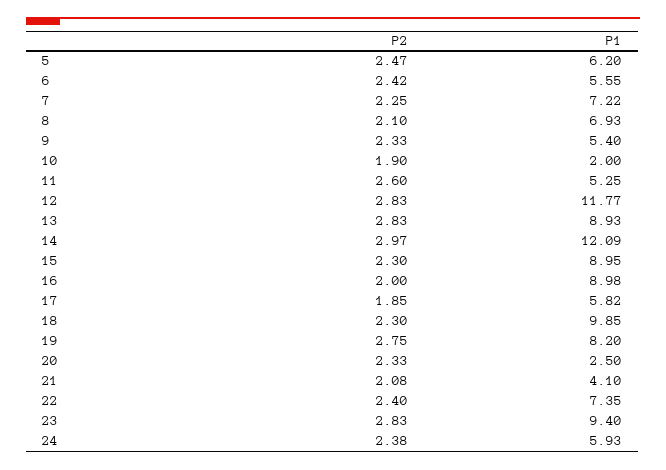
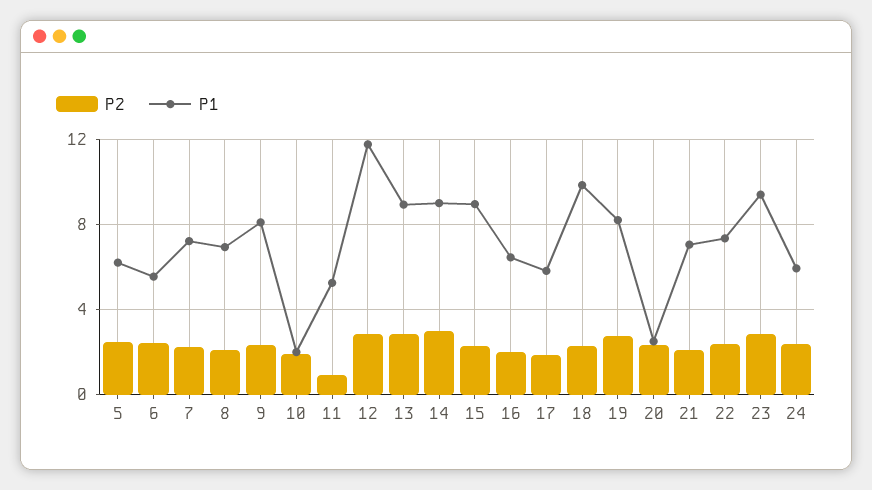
P1, 9: 5.4 -> 8
P2, 11: 2.6 -> 1
P1, 14: 12.09 -> 9
P1, 16: 8.98 -> 6.5
P1, 21: 4.1 -> 7

